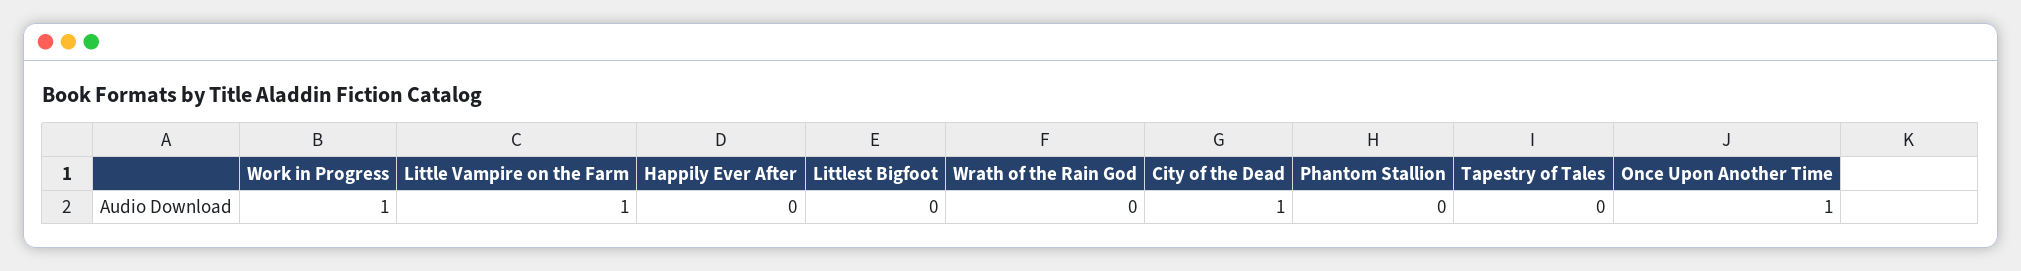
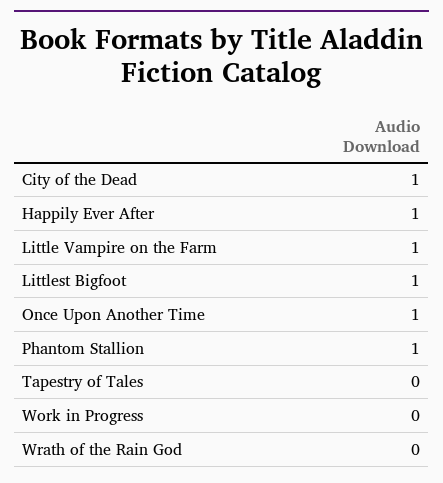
Work in Progress: 1 -> 0
Happily Ever After: 0 -> 1
Littlest Bigfoot: 0 -> 1
Phantom Stallion: 0 -> 1

